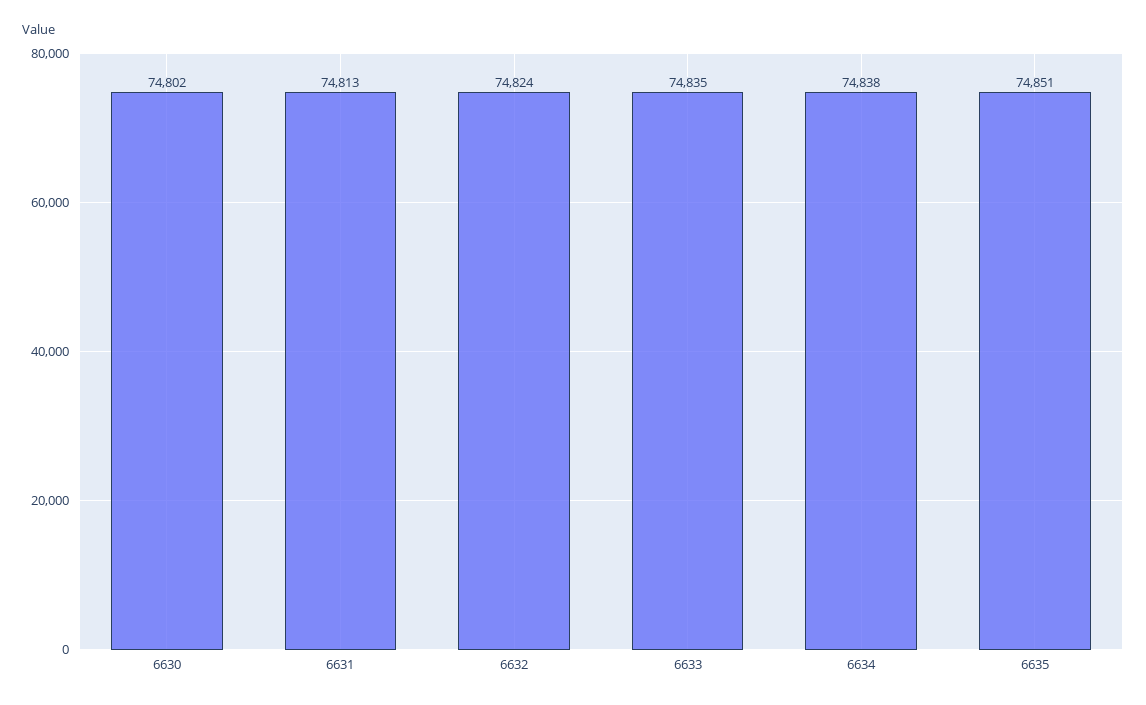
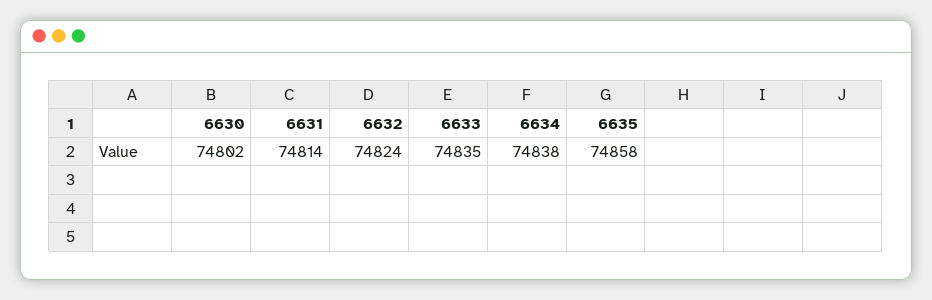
6631: 74813 -> 74814
6635: 74851 -> 74858

